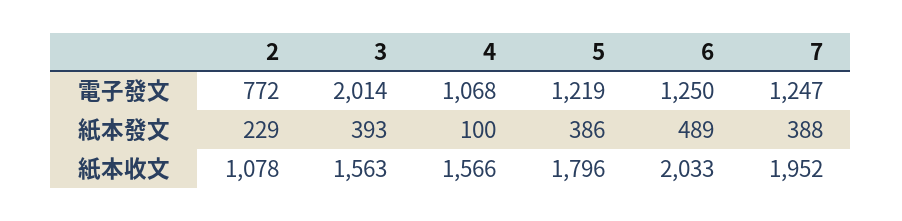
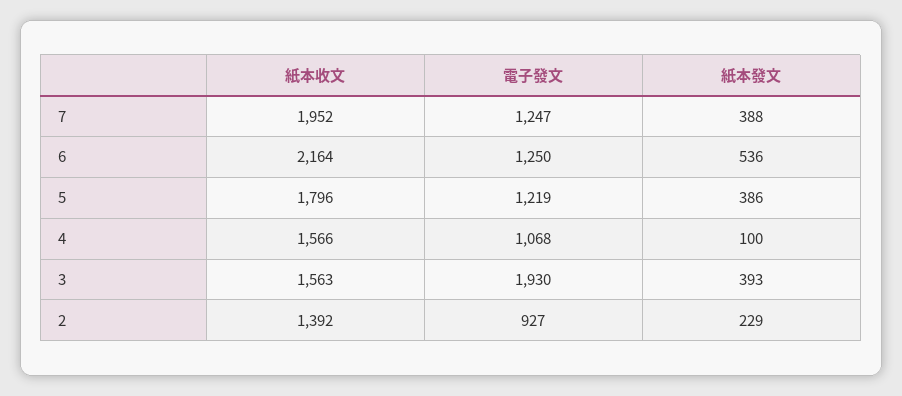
2, 電子發文: 772 -> 927
3, 電子發文: 2014 -> 1930
6, 紙本發文: 489 -> 536
2, 紙本收文: 1078 -> 1392
6, 紙本收文: 2033 -> 2164

